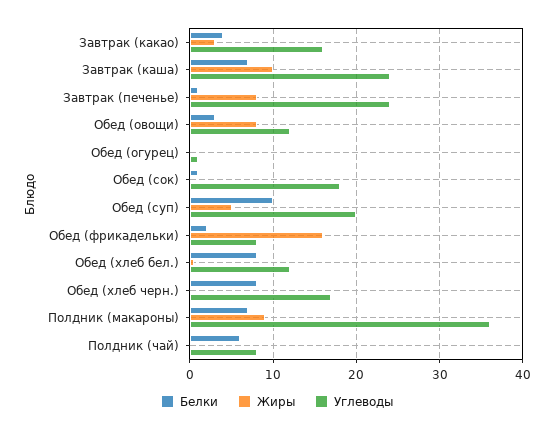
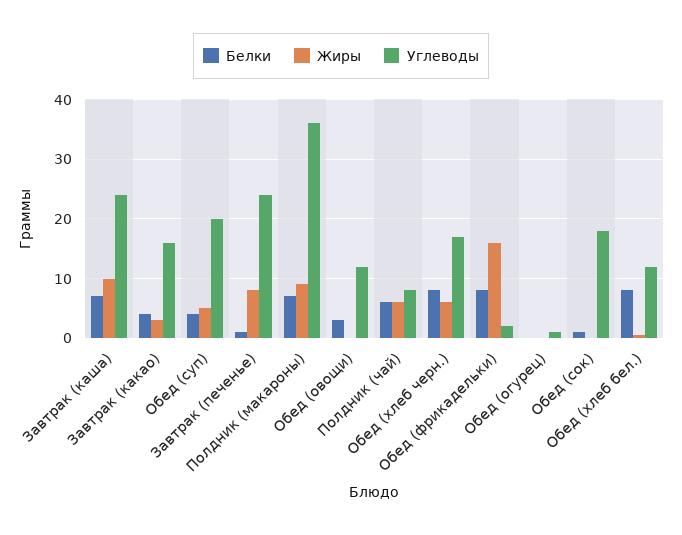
Жиры, Обед (овощи): 8 -> 0
Белки, Обед (суп): 10 -> 4
Белки, Обед (фрикадельки): 2 -> 8
Углеводы, Обед (фрикадельки): 8 -> 2
Жиры, Обед (хлеб черн.): 0 -> 6
Жиры, Полдник (чай): 0 -> 6

